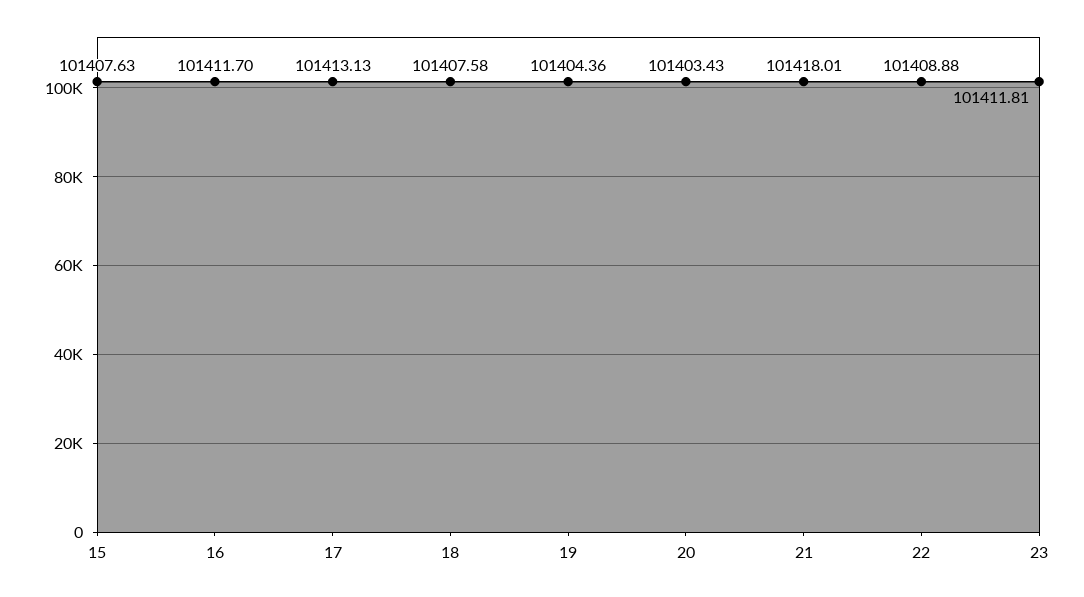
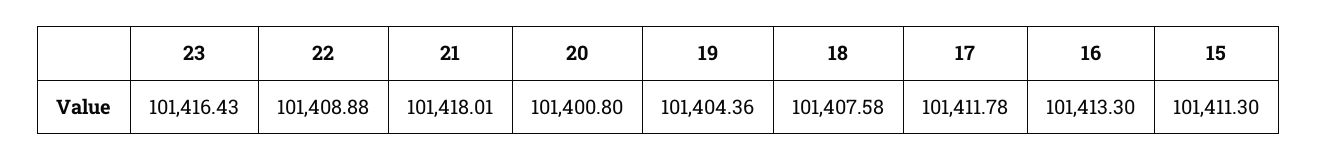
15: 101407.63 -> 101411.3
16: 101411.7 -> 101413.3
17: 101413.13 -> 101411.78
20: 101403.43 -> 101400.8
23: 101411.81 -> 101416.43

